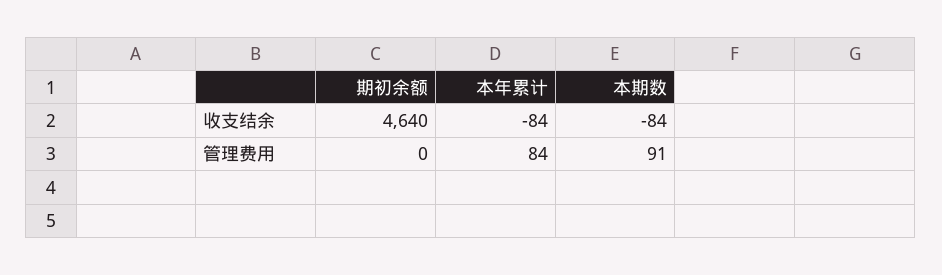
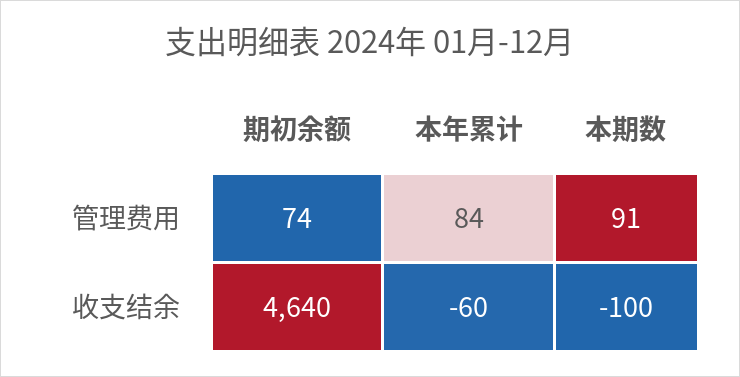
本年累计, 收支结余: -84 -> -60
本期数, 收支结余: -84 -> -100
期初余额, 管理费用: 0 -> 74

